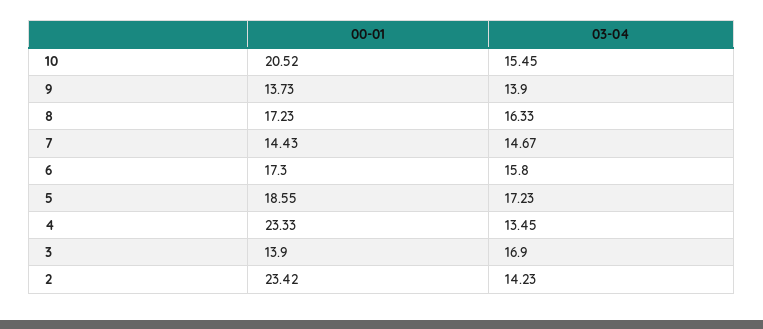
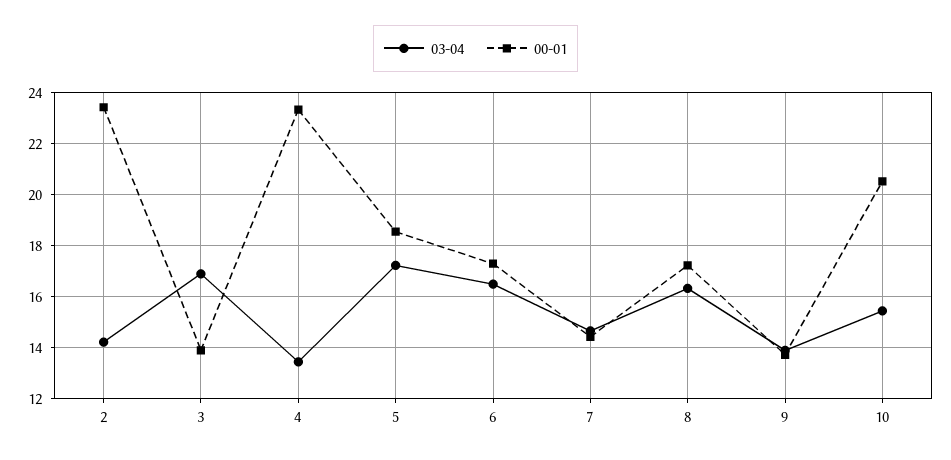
03-04, 6: 15.8 -> 16.5

